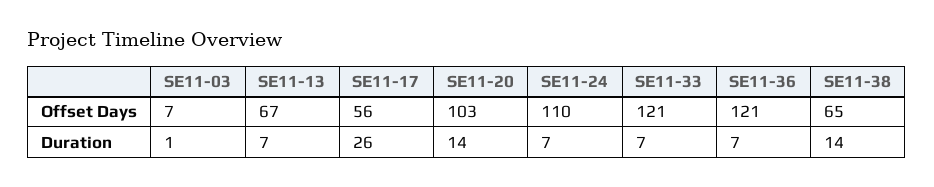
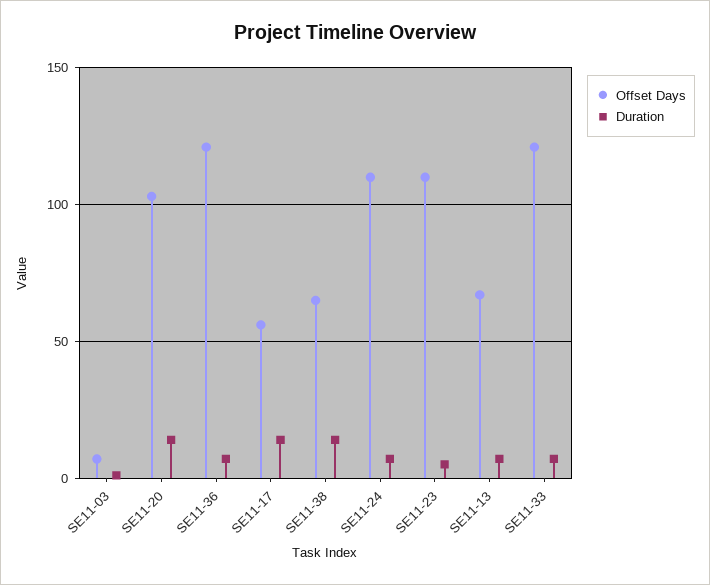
Duration, SE11-17: 26 -> 15
Offset Days, SE11-23: none -> 110
Duration, SE11-23: none -> 5

